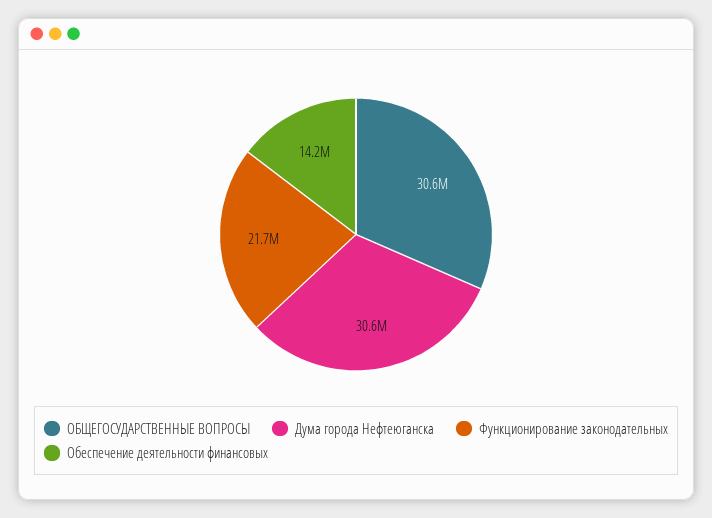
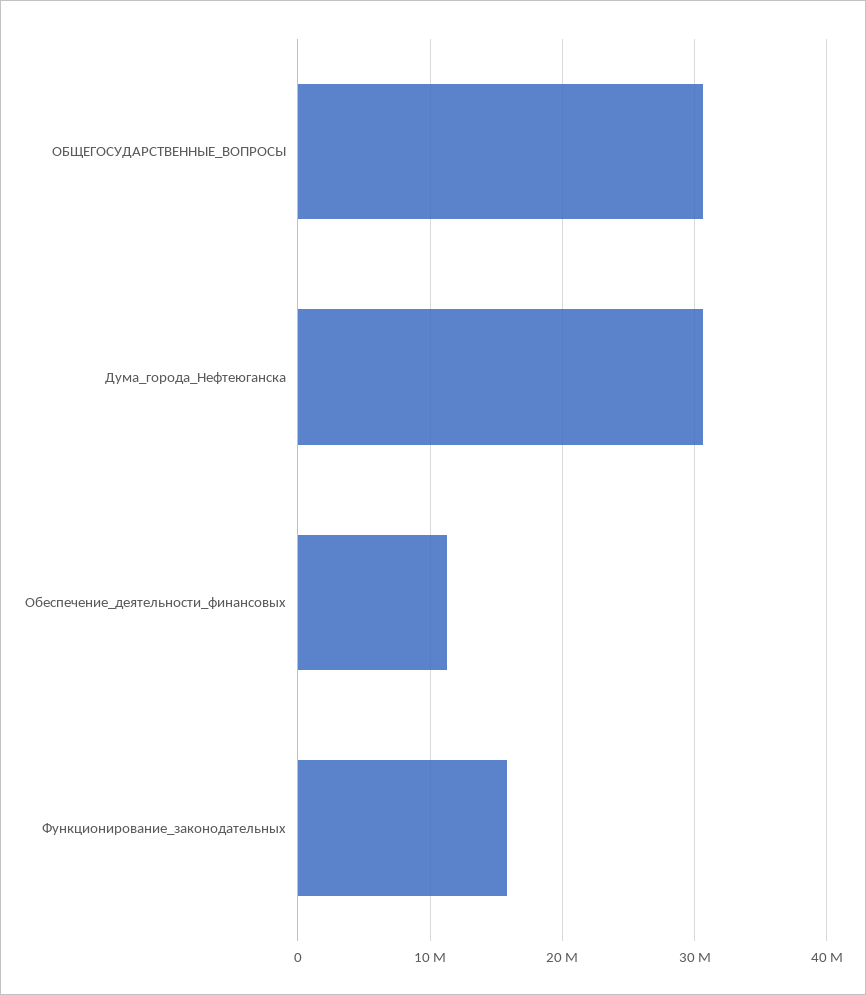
Функционирование законодательных: 21700000 -> 16000000
Обеспечение деятельности финансовых: 14200000 -> 11000000

